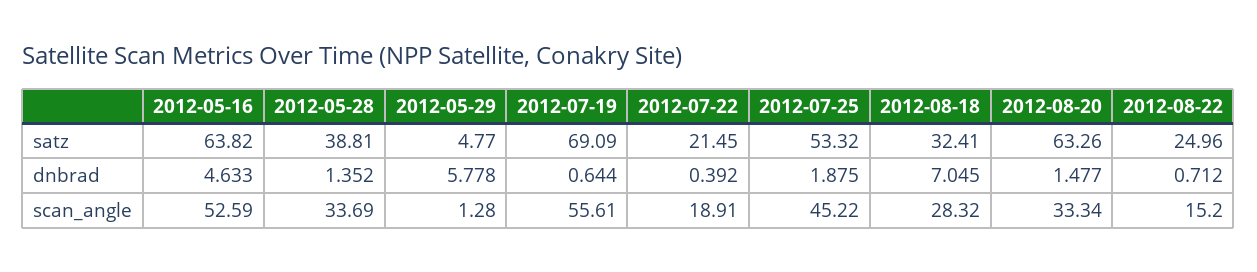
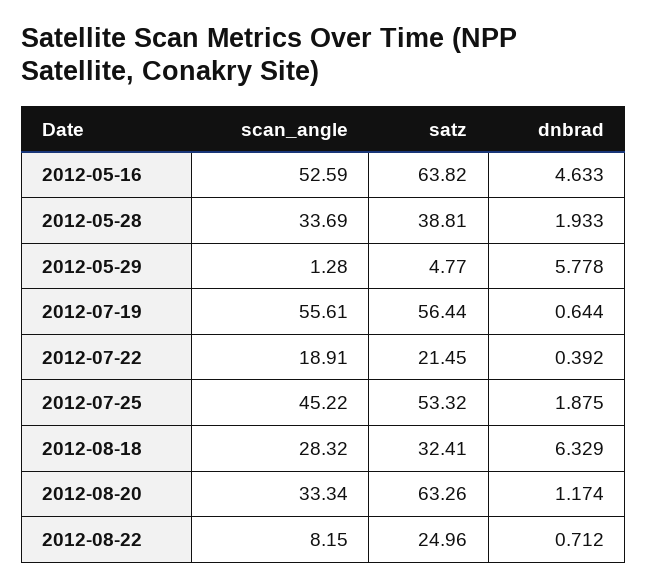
2012-07-19, satz: 69.09 -> 56.44
2012-05-28, dnbrad: 1.352 -> 1.933
2012-08-18, dnbrad: 7.045 -> 6.329
2012-08-20, dnbrad: 1.477 -> 1.174
2012-08-22, scan_angle: 15.2 -> 8.15

